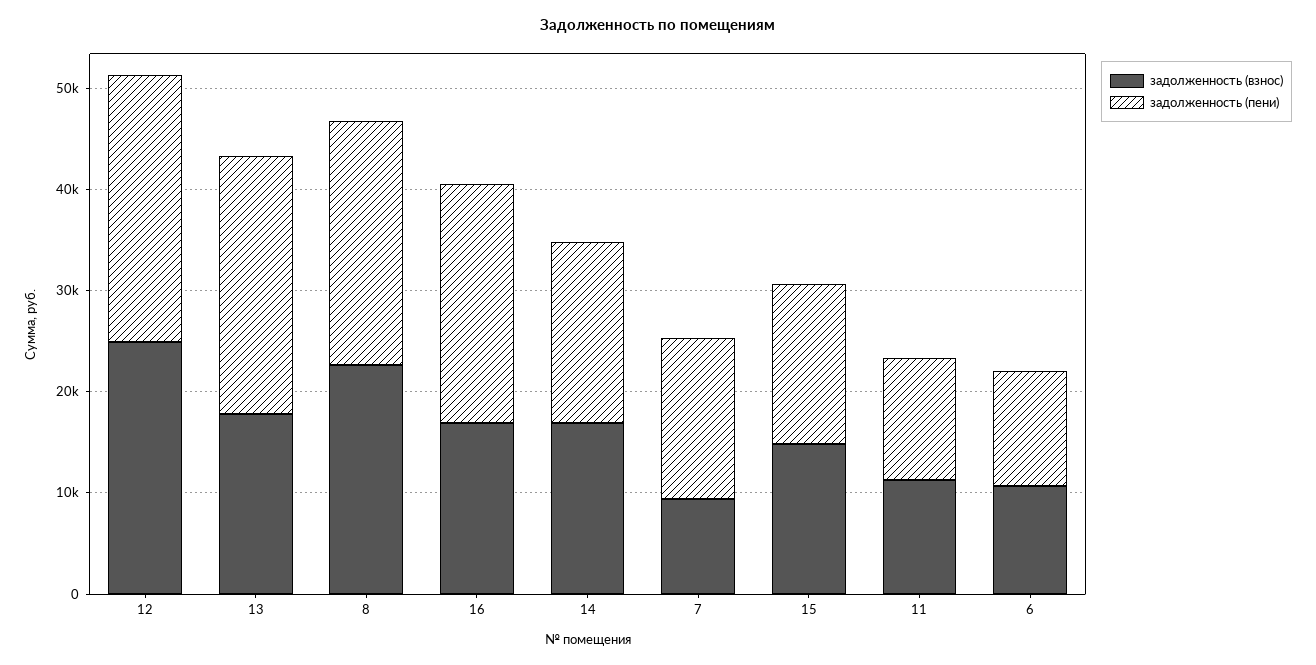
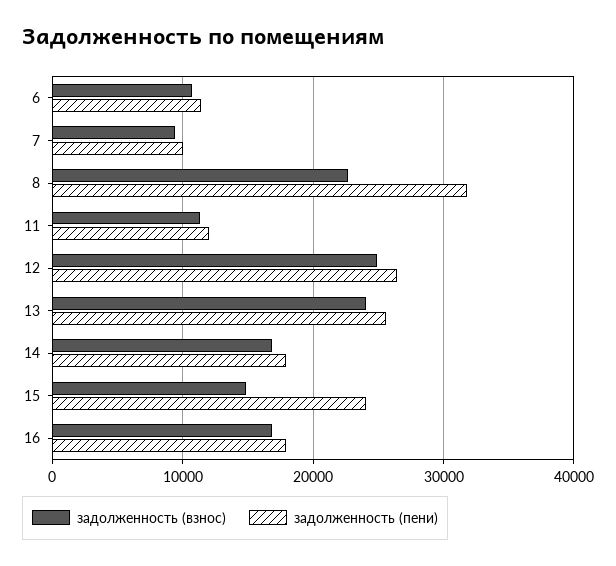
задолженность (взнос), 13: 18000 -> 24000
задолженность (пени), 8: 24000 -> 32000
задолженность (пени), 16: 24000 -> 18000
задолженность (пени), 7: 16000 -> 10000
задолженность (пени), 15: 16000 -> 24000

